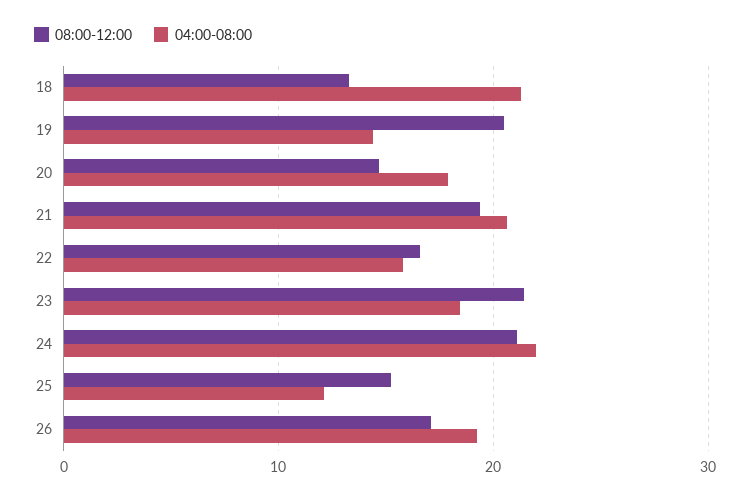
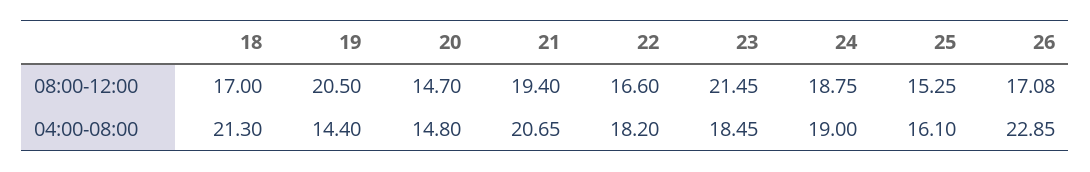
08:00-12:00, 18: 13 -> 17
04:00-08:00, 20: 18 -> 14.8
04:00-08:00, 22: 16 -> 18.2
08:00-12:00, 24: 21 -> 18.75
04:00-08:00, 24: 22 -> 19
04:00-08:00, 25: 12 -> 16.1
04:00-08:00, 26: 19 -> 22.85

